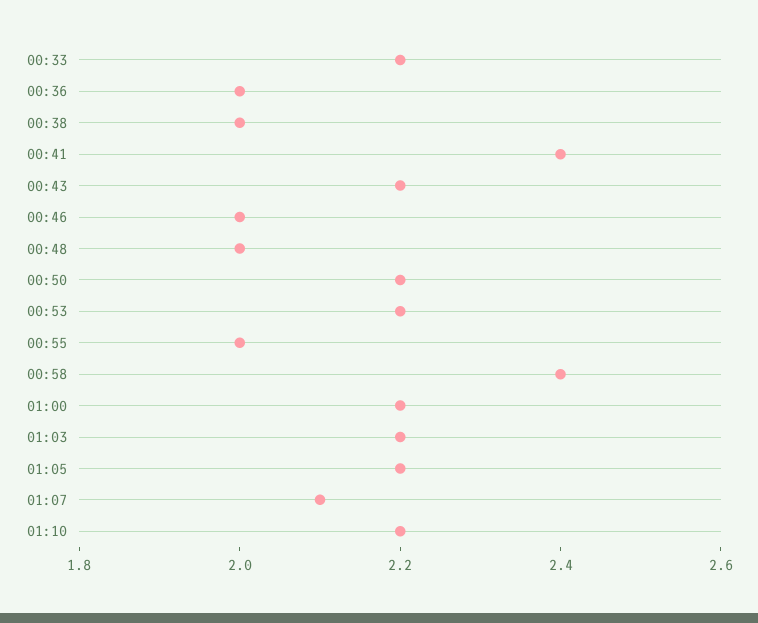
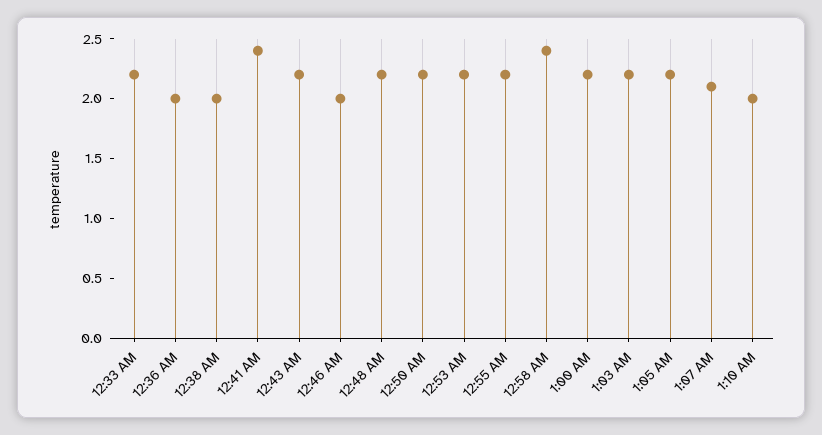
00:48: 2 -> 2.2
00:55: 2 -> 2.2
01:10: 2.2 -> 2

